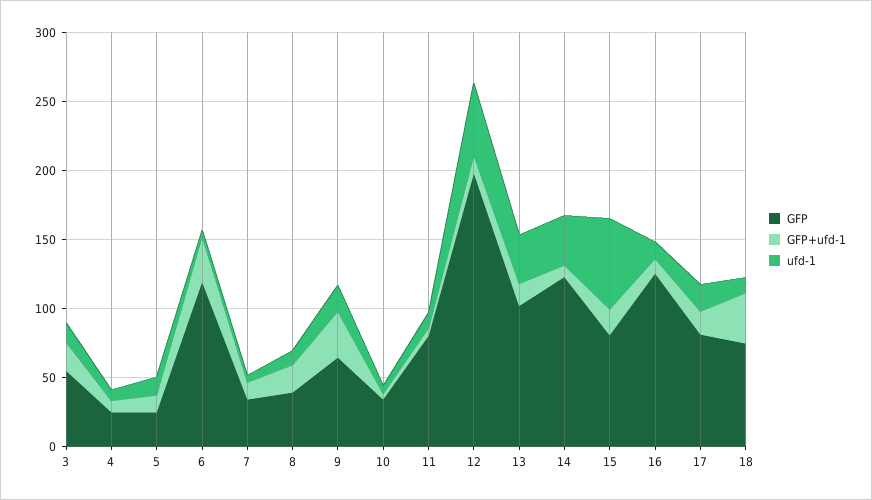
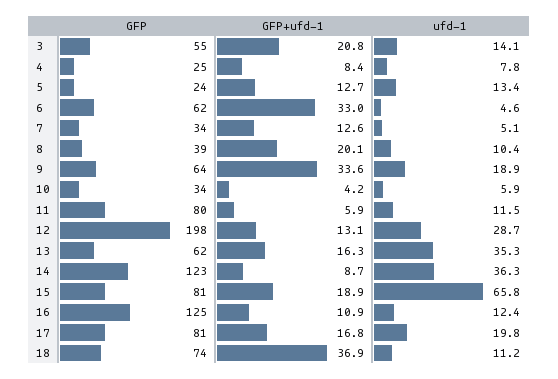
GFP, 6: 120 -> 62
ufd-1, 12: 50 -> 28.7
GFP, 13: 100 -> 62

